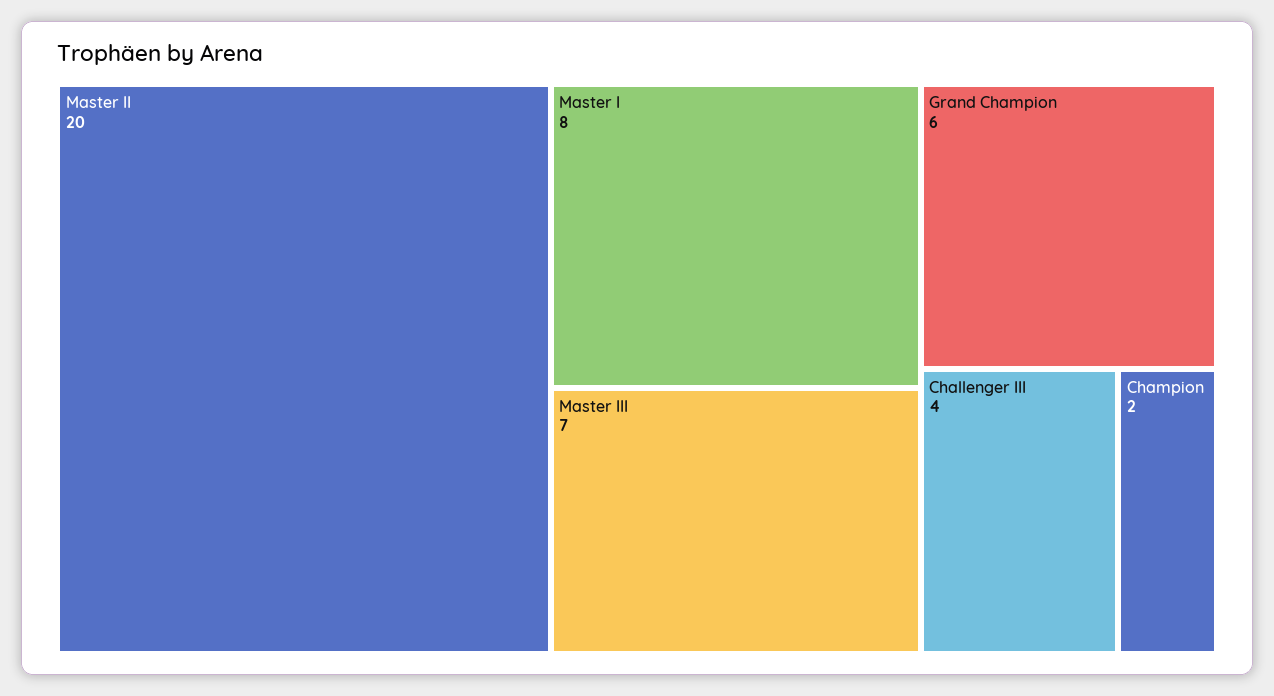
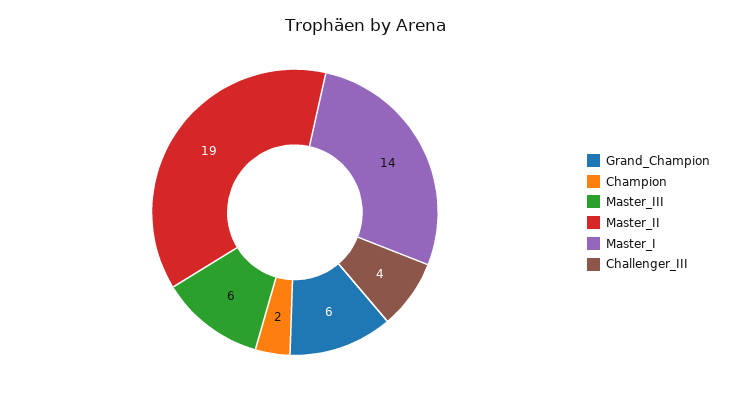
Master II: 20 -> 19
Master I: 8 -> 14
Master III: 7 -> 6

